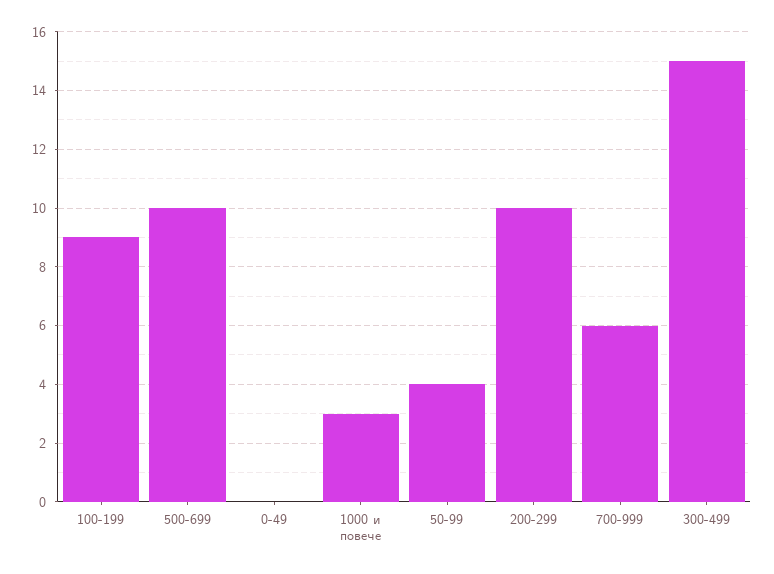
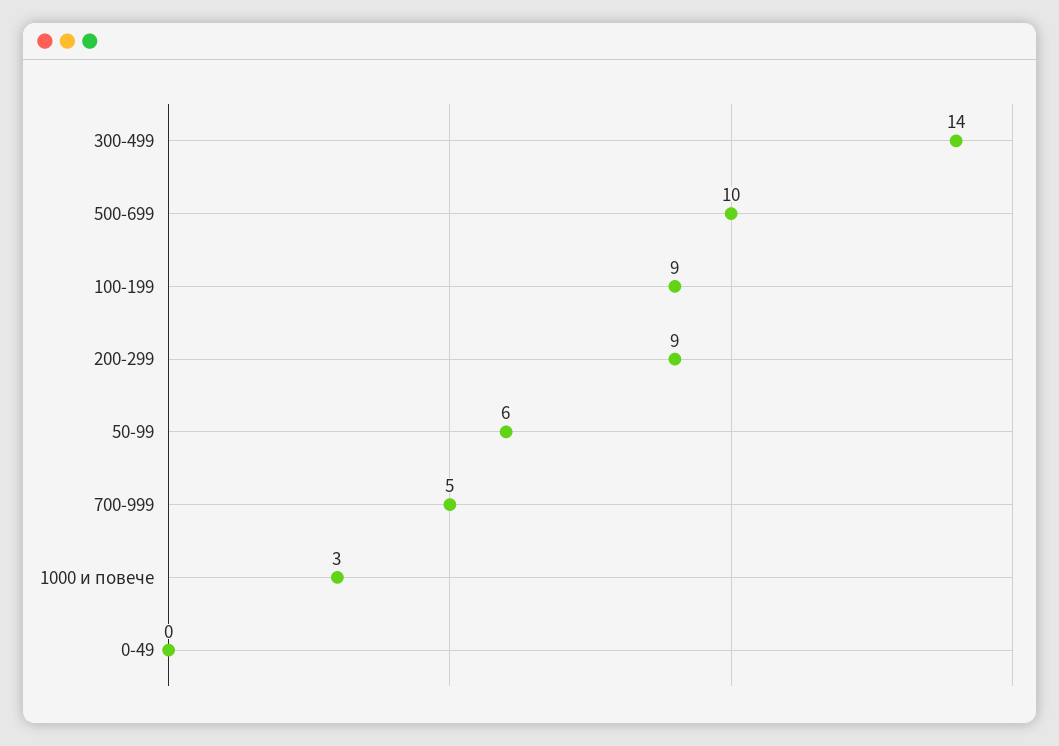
50-99: 4 -> 6
200-299: 10 -> 9
700-999: 6 -> 5
300-499: 15 -> 14

